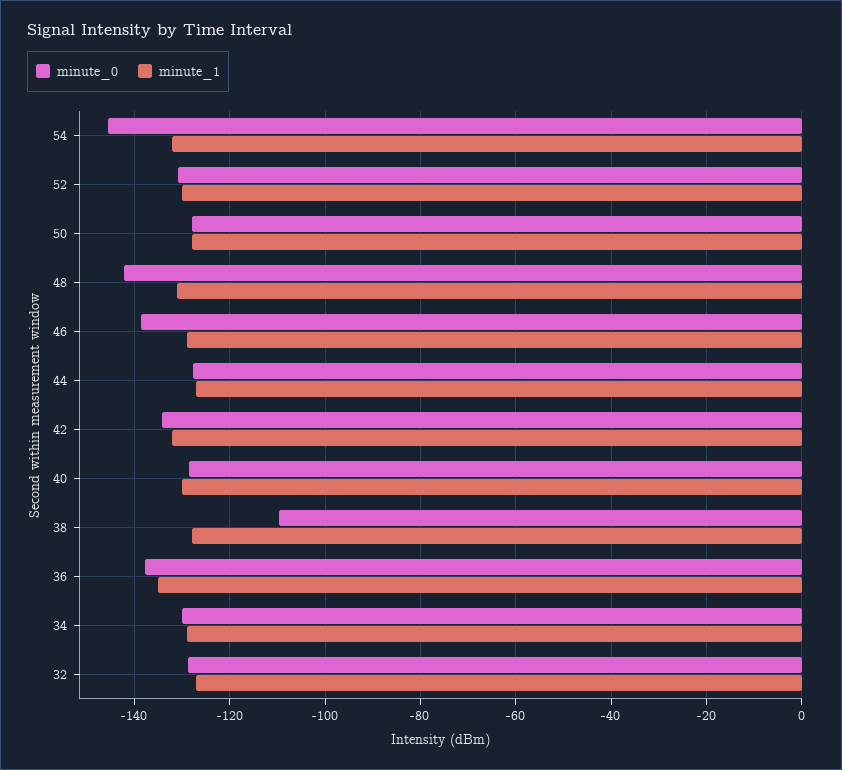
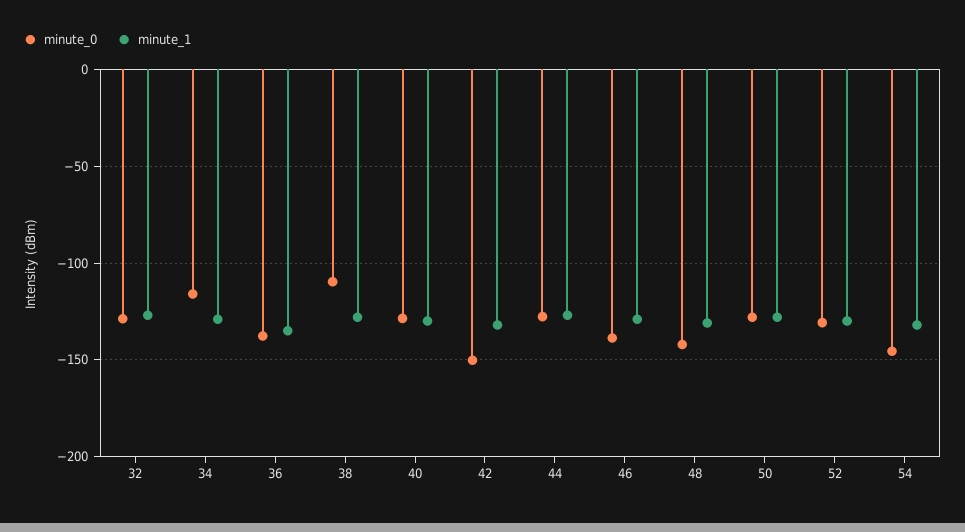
minute_0, 42: -134 -> -150
minute_0, 34: -130 -> -115

